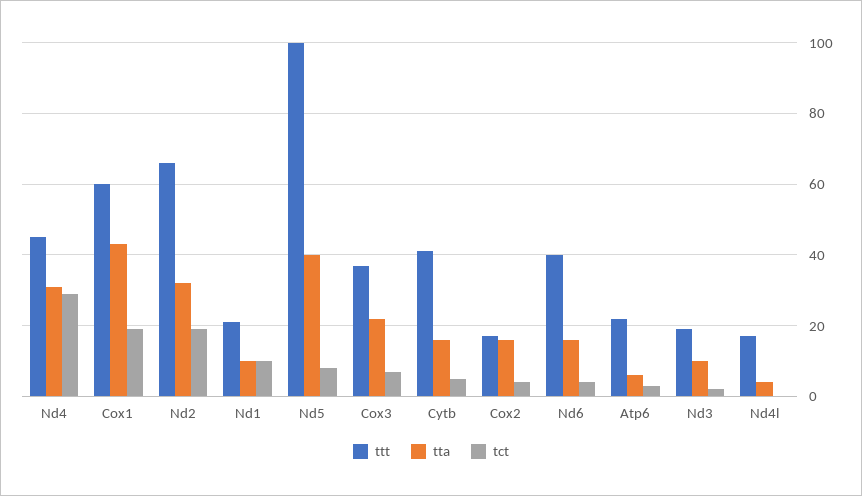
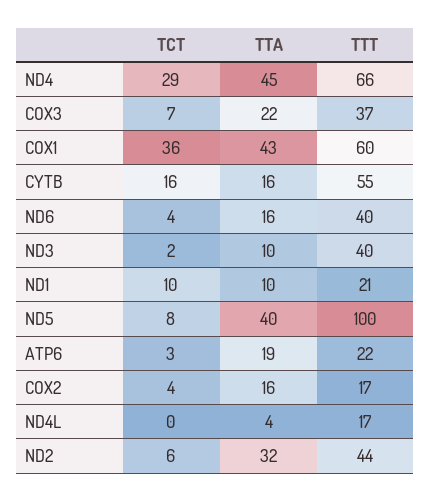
ttt, Nd4: 45 -> 66
tta, Nd4: 30 -> 45
tct, Cox1: 20 -> 36
ttt, Nd2: 65 -> 44
tct, Nd2: 20 -> 6
ttt, Cytb: 40 -> 55
tct, Cytb: 5 -> 16
tta, Atp6: 5 -> 19
ttt, Nd3: 20 -> 40

